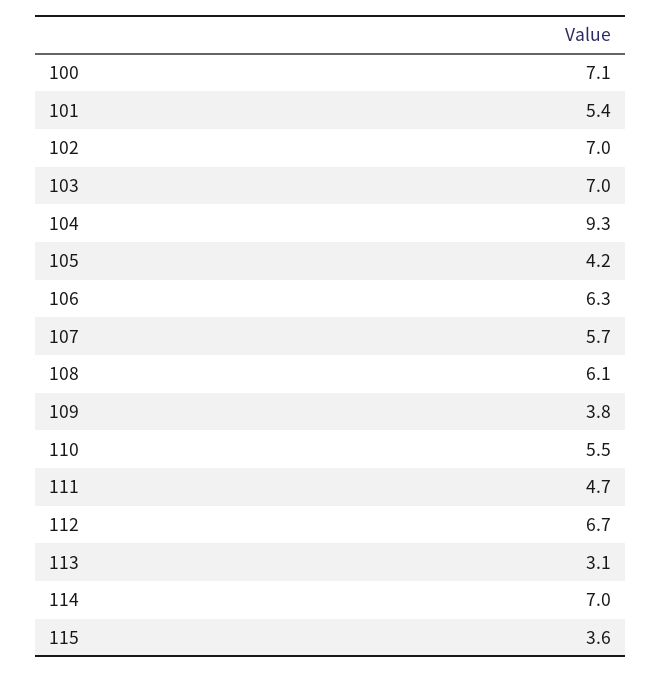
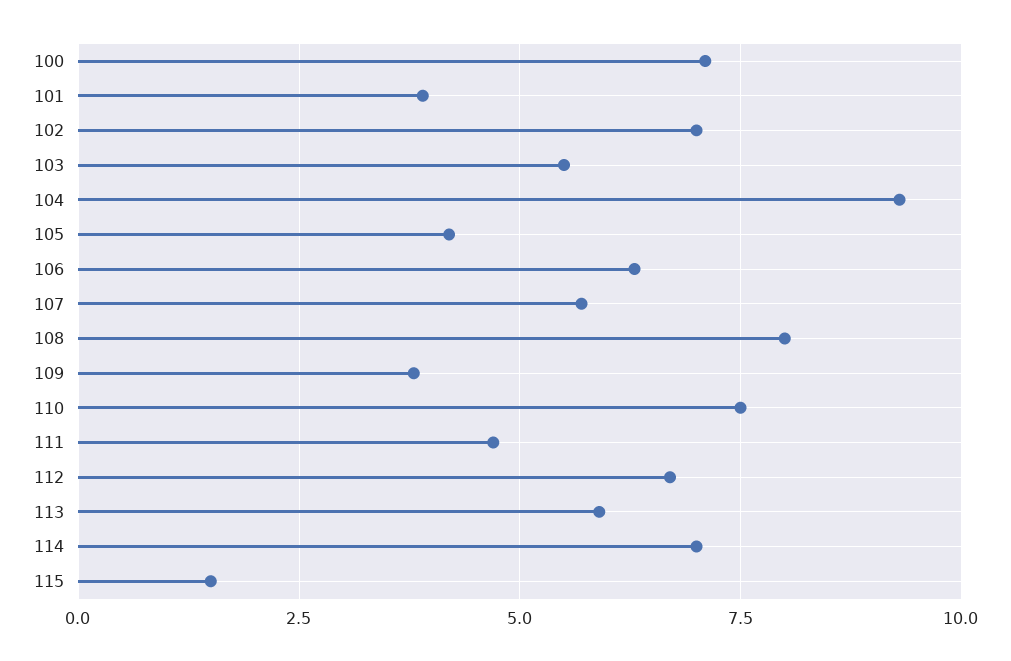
101: 5.4 -> 4
103: 7 -> 5.5
108: 6.1 -> 8
110: 5.5 -> 7.5
113: 3.1 -> 6
115: 3.6 -> 1.5

